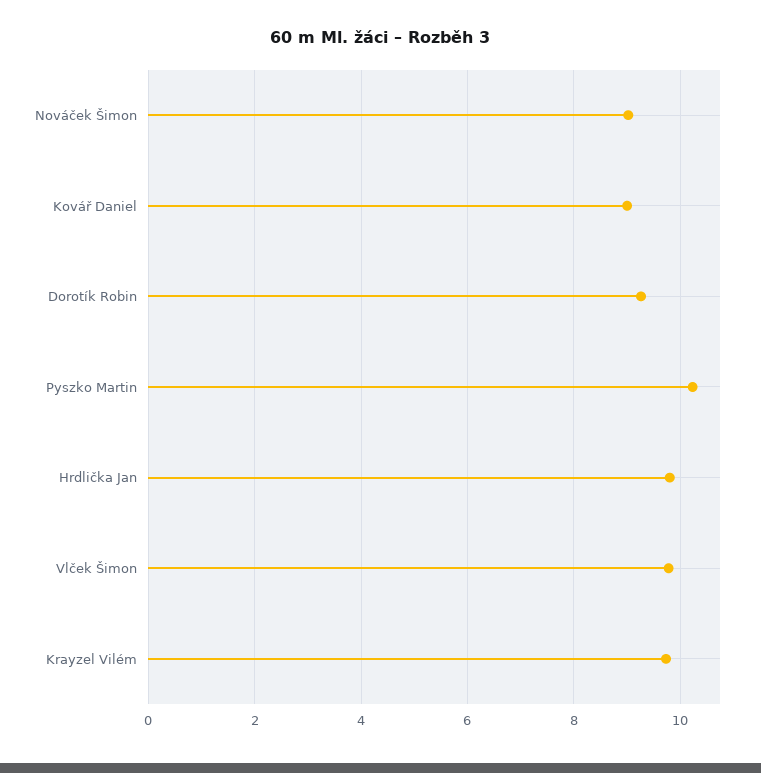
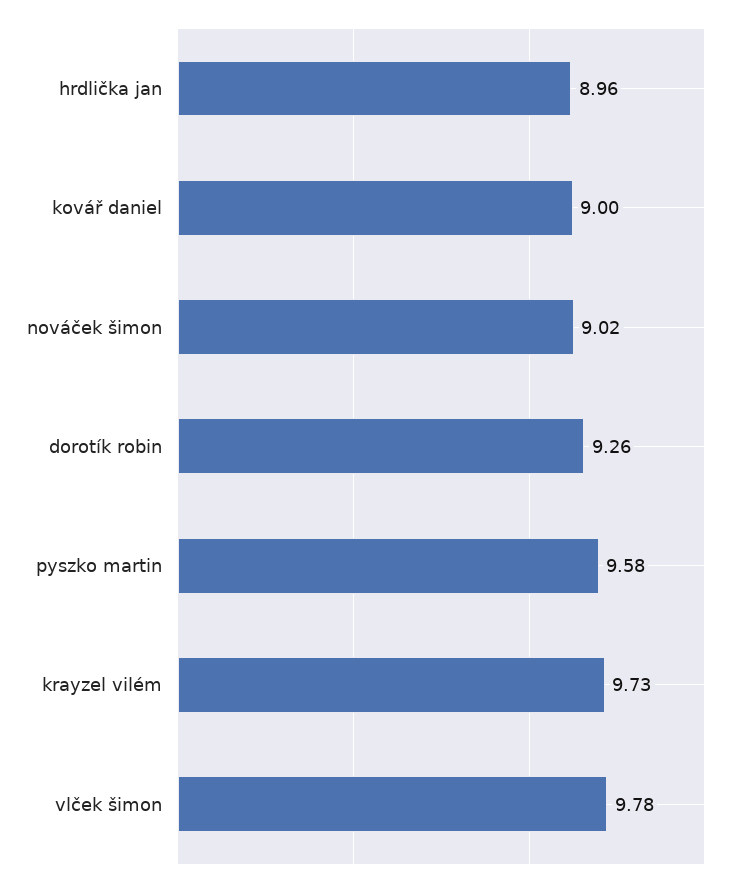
Pyszko Martin: 10.2 -> 9.58
Hrdlička Jan: 9.8 -> 8.96

